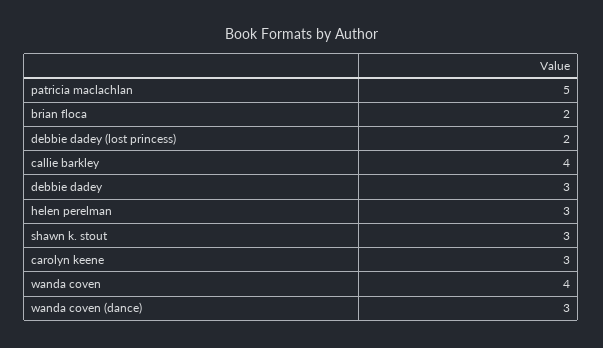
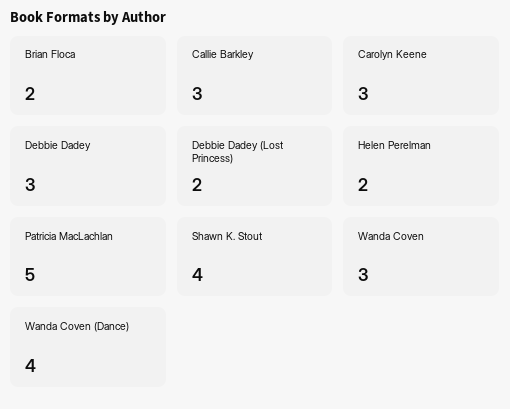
callie barkley: 4 -> 3
helen perelman: 3 -> 2
shawn k. stout: 3 -> 4
wanda coven: 4 -> 3
wanda coven (dance): 3 -> 4

